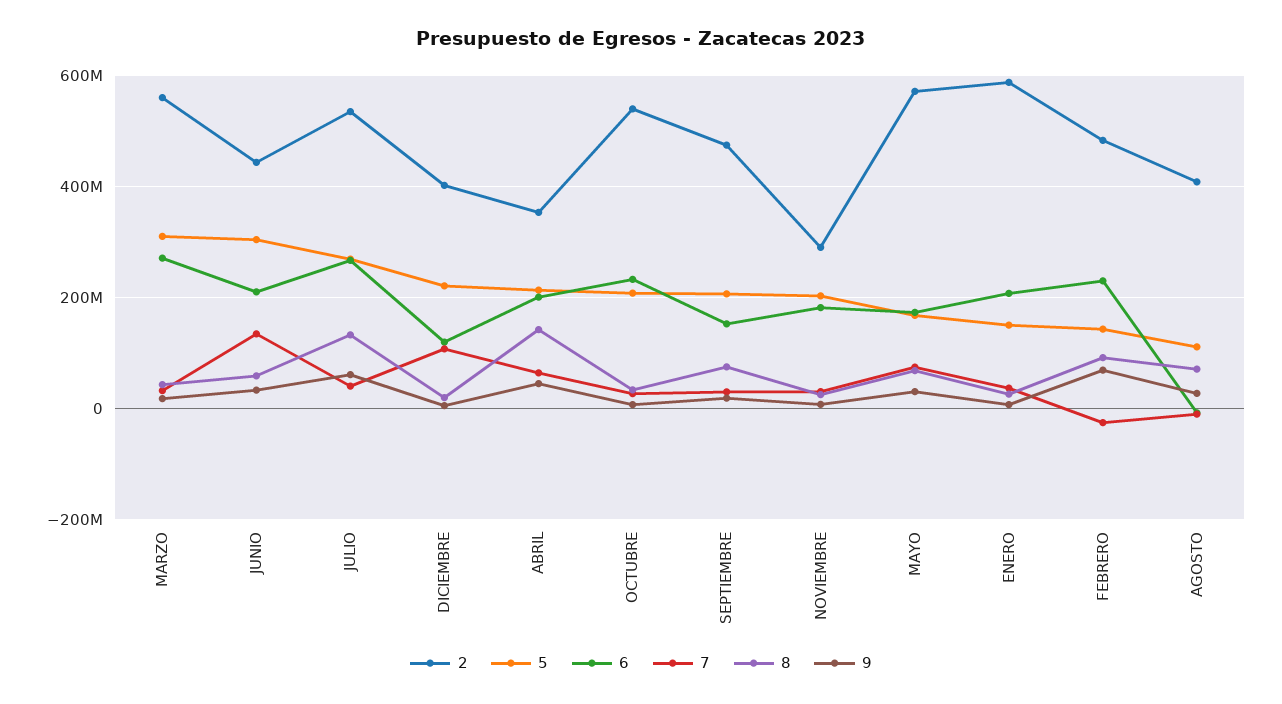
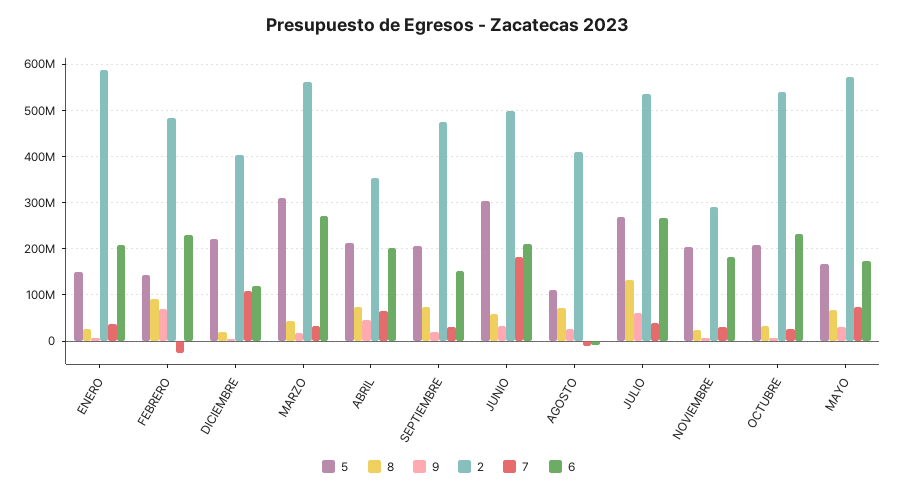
2, JUNIO: 440000000 -> 500000000
7, JUNIO: 140000000 -> 180000000
8, ABRIL: 140000000 -> 80000000

